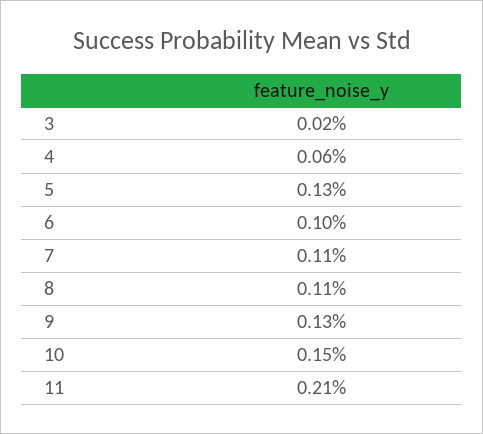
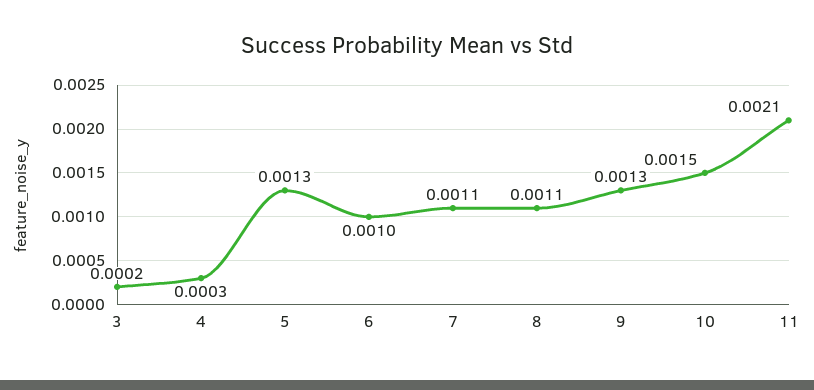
4: 0.0006 -> 0.0003

